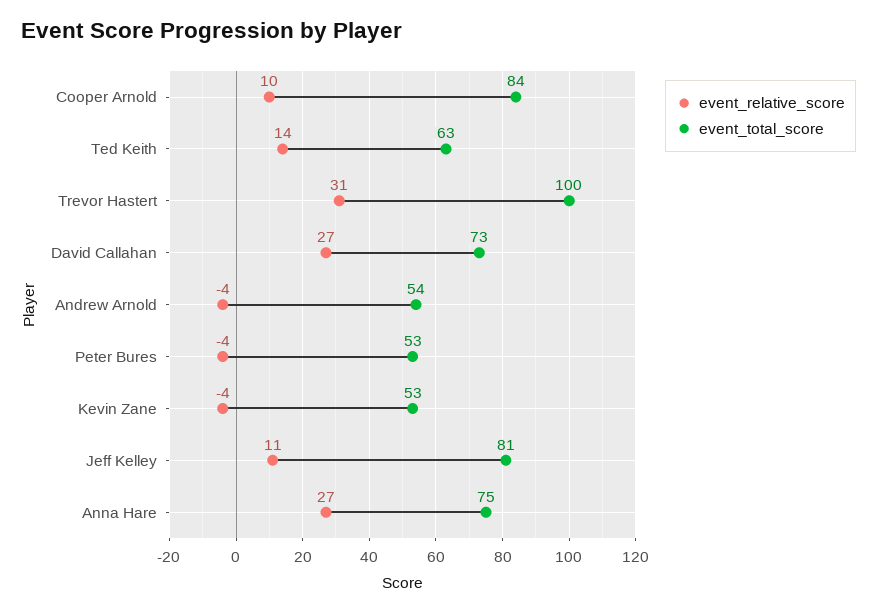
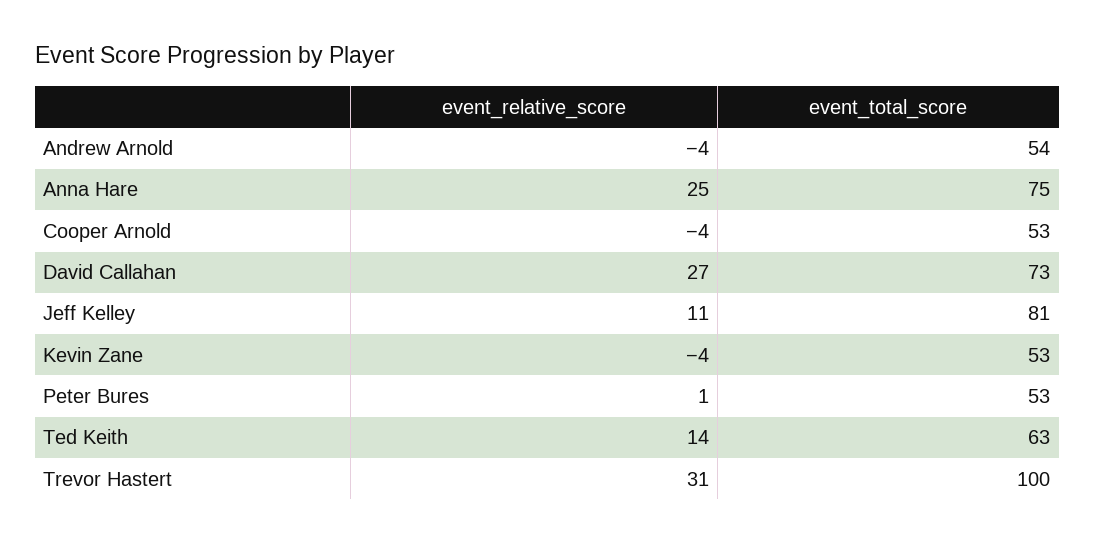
event_relative_score, Cooper Arnold: 10 -> -4
event_total_score, Cooper Arnold: 84 -> 53
event_relative_score, Peter Bures: -4 -> 1
event_relative_score, Anna Hare: 27 -> 25

